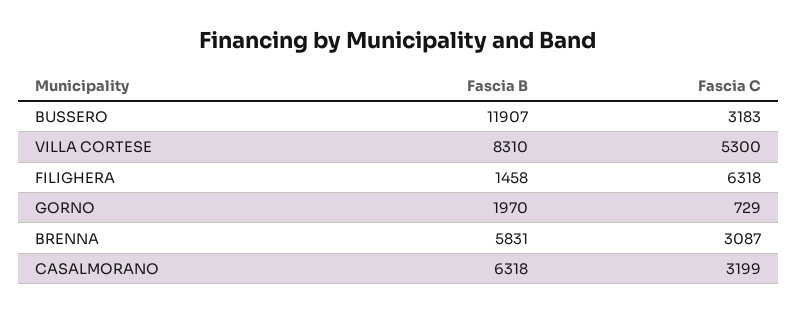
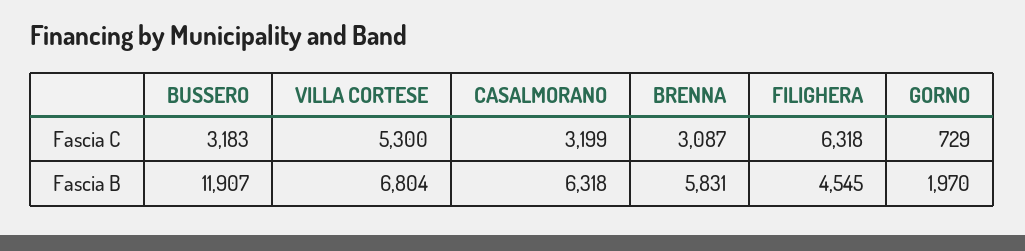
Fascia B, VILLA CORTESE: 8310 -> 6804
Fascia B, FILIGHERA: 1458 -> 4545

